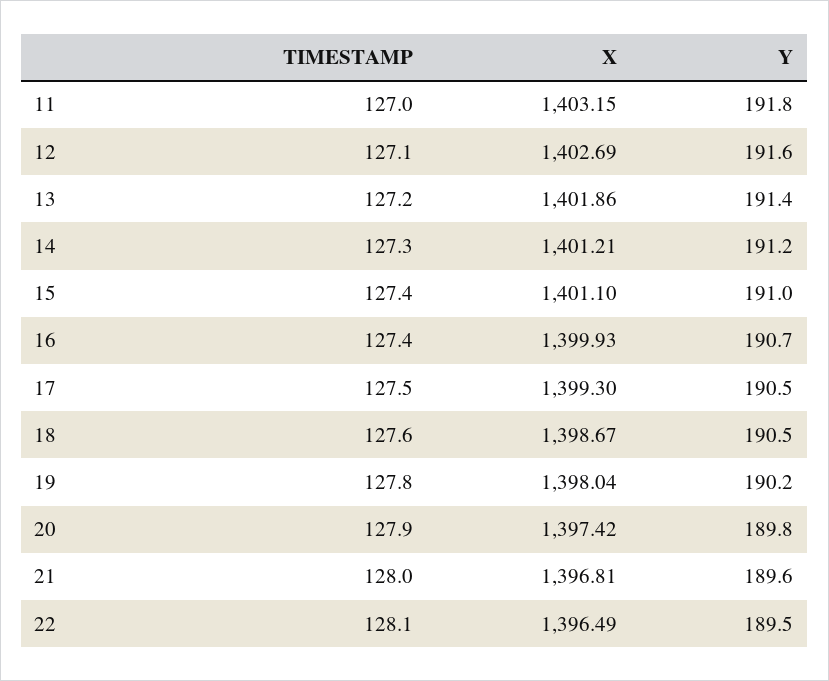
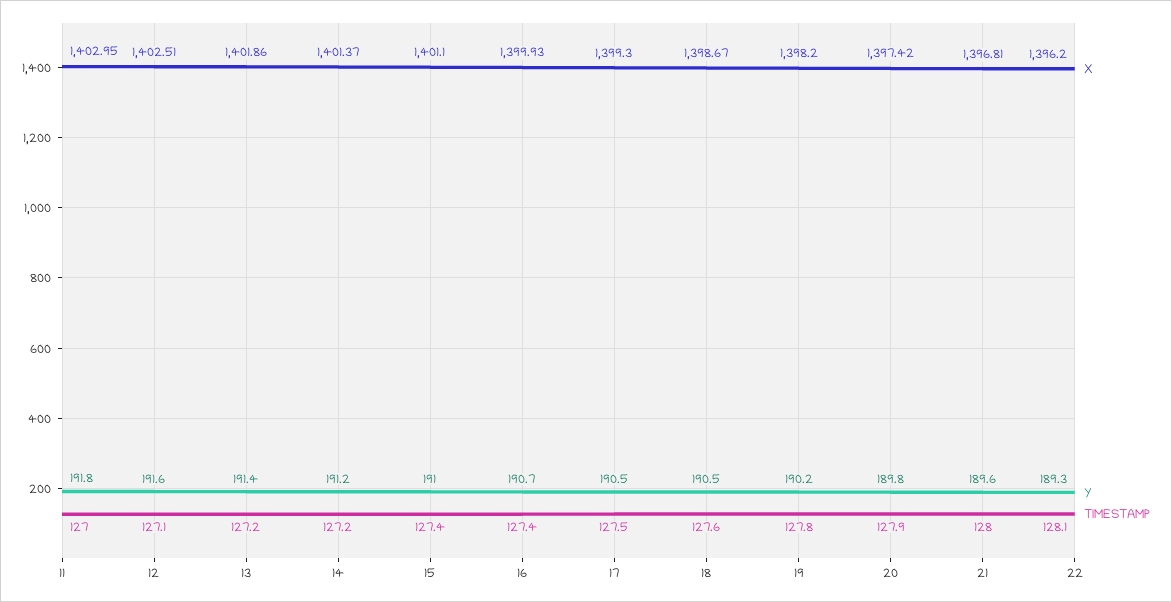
X, 11: 1403.15 -> 1402.95
X, 12: 1402.69 -> 1402.51
TIMESTAMP, 14: 127.3 -> 127.2
X, 14: 1401.21 -> 1401.37
X, 19: 1398.04 -> 1398.2
X, 22: 1396.49 -> 1396.2
Y, 22: 189.5 -> 189.3

